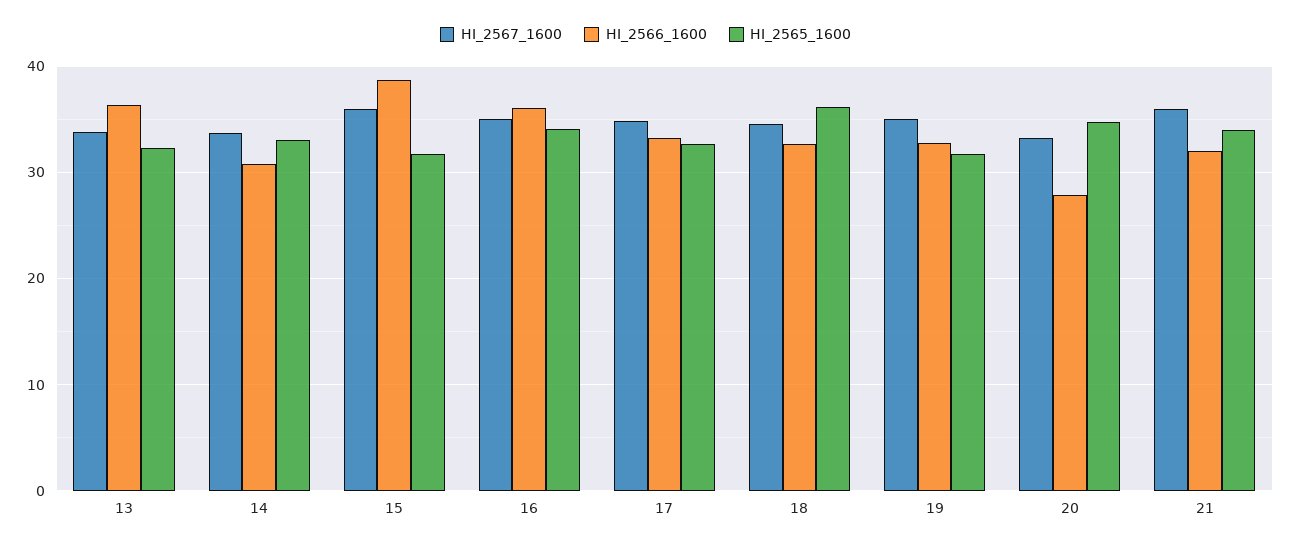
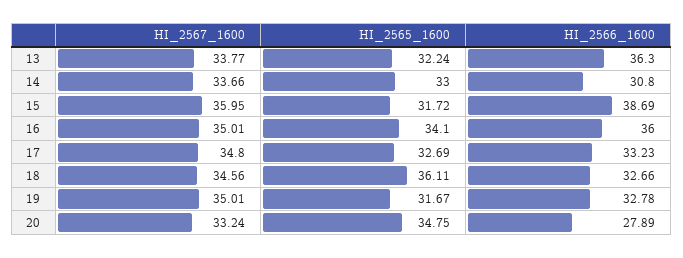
HI_2567_1600, 21: 36 -> none
HI_2566_1600, 21: 32 -> none
HI_2565_1600, 21: 34 -> none

